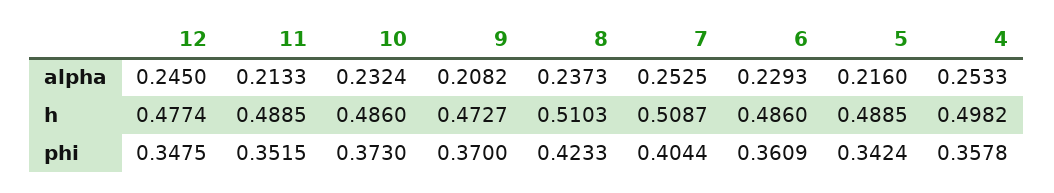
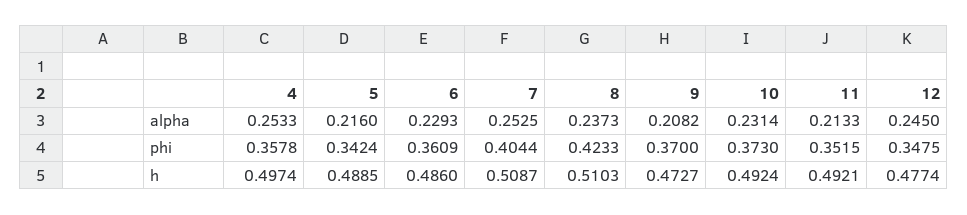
10, alpha: 0.2324 -> 0.2314
11, h: 0.4885 -> 0.4921
10, h: 0.486 -> 0.4924
4, h: 0.4982 -> 0.4974

